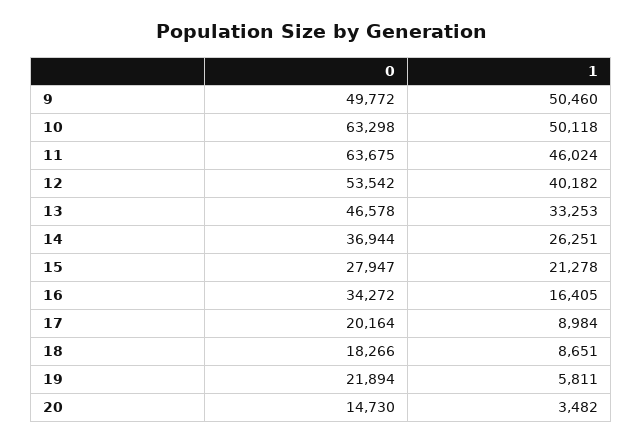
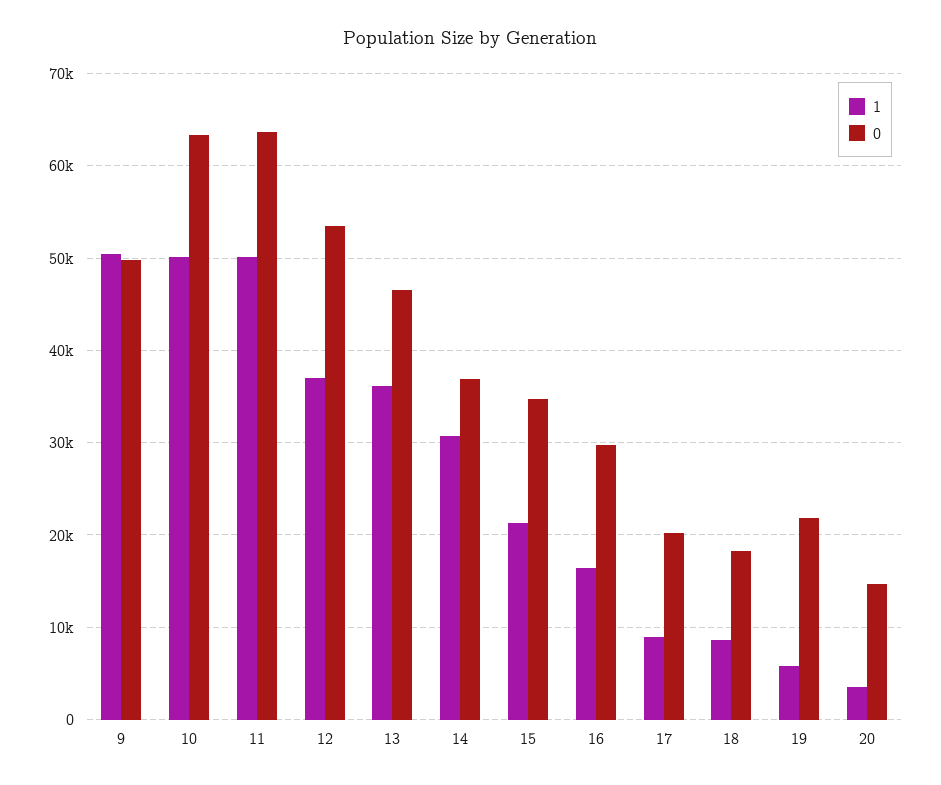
1, 11: 46024 -> 50000
1, 12: 40182 -> 37000
1, 13: 33253 -> 36000
1, 14: 26251 -> 31000
0, 15: 27947 -> 35000
0, 16: 34272 -> 30000

